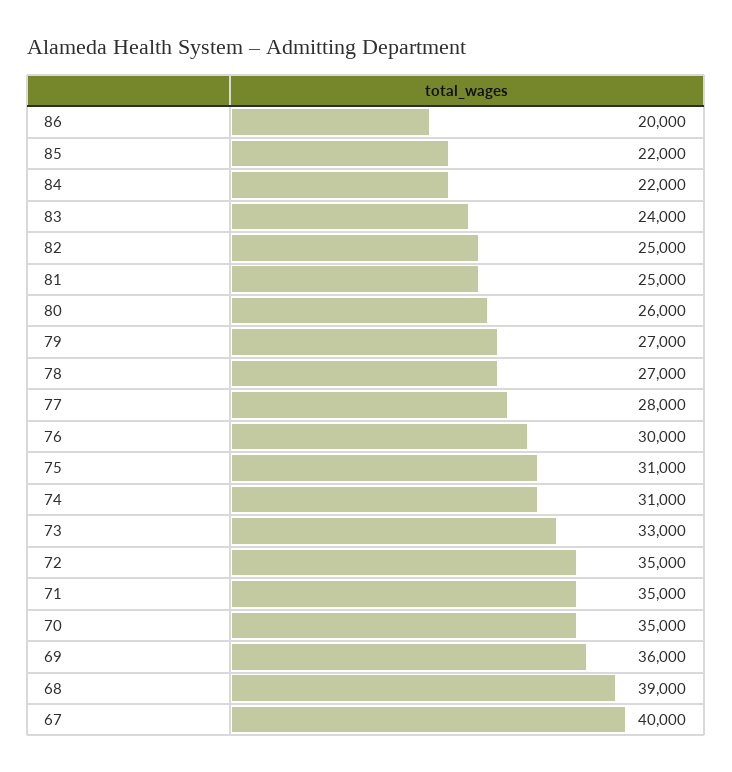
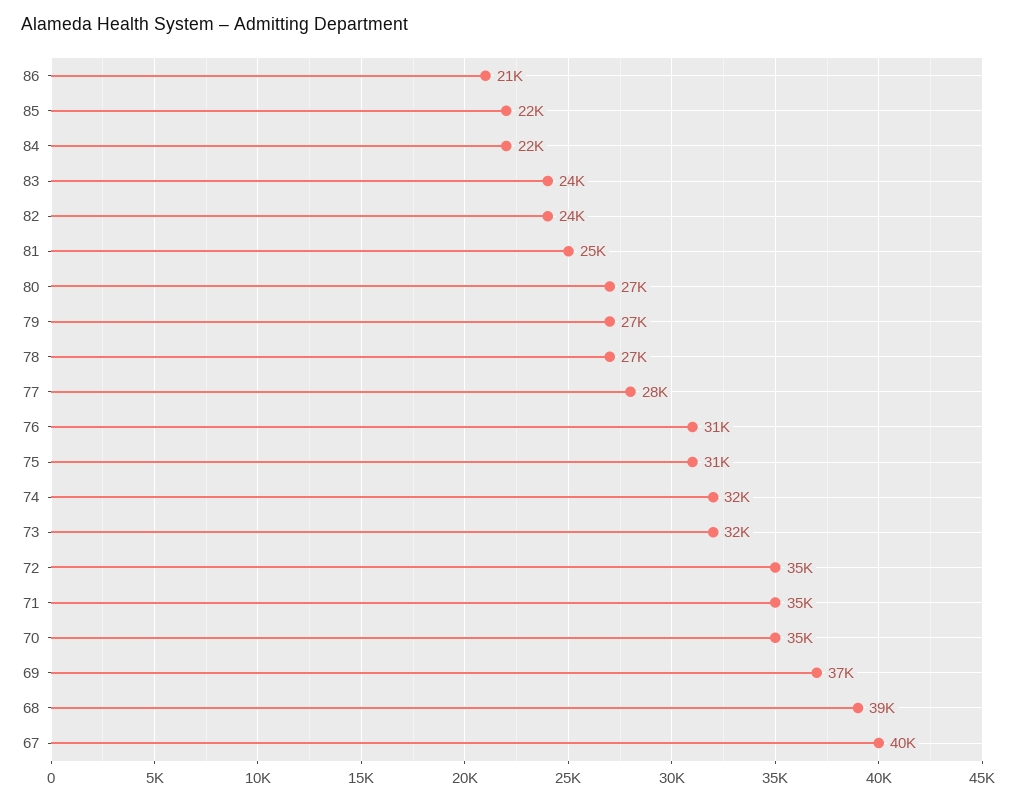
86: 20000 -> 21000
82: 25000 -> 24000
80: 26000 -> 27000
76: 30000 -> 31000
74: 31000 -> 32000
73: 33000 -> 32000
69: 36000 -> 37000

